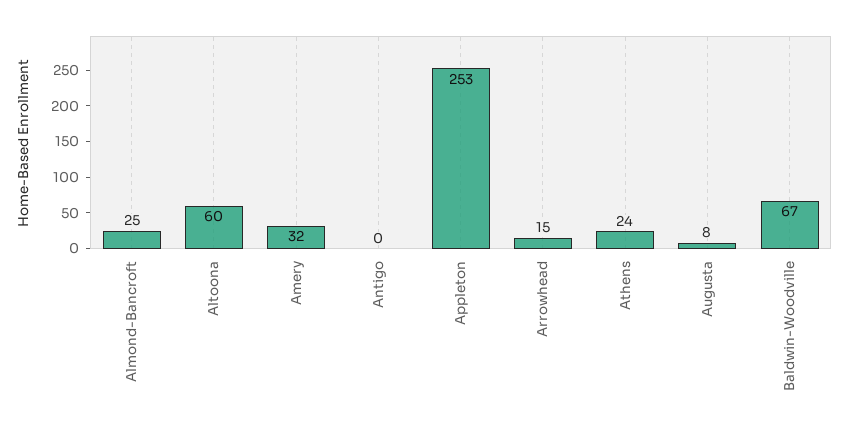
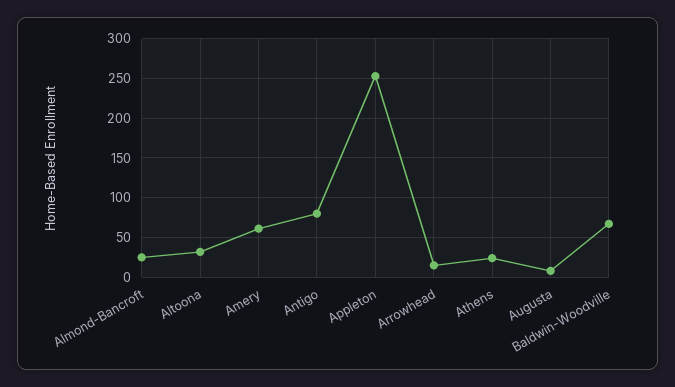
Altoona: 60 -> 30
Amery: 32 -> 60
Antigo: 0 -> 80

